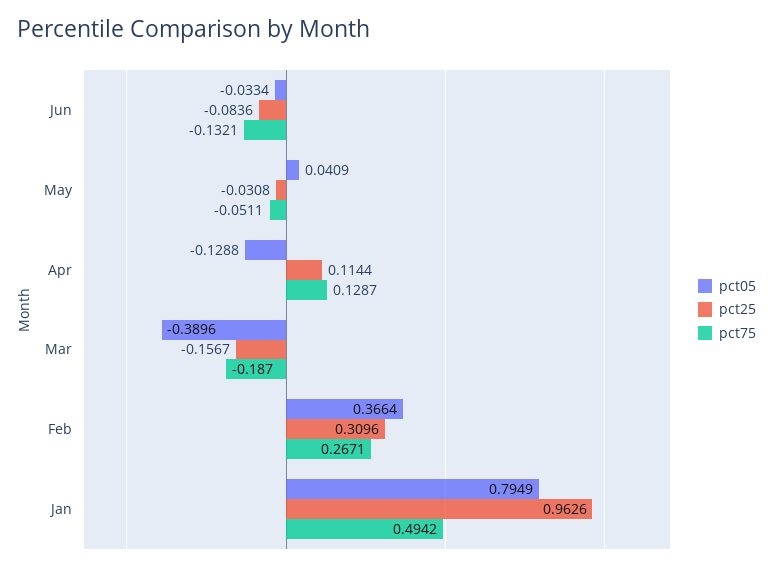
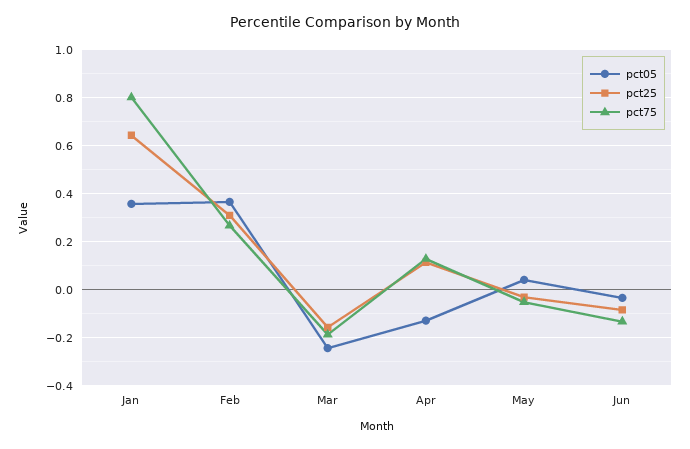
pct05, Mar: -0.3896 -> -0.25
pct05, Jan: 0.7949 -> 0.35
pct25, Jan: 0.9626 -> 0.65
pct75, Jan: 0.4942 -> 0.8

